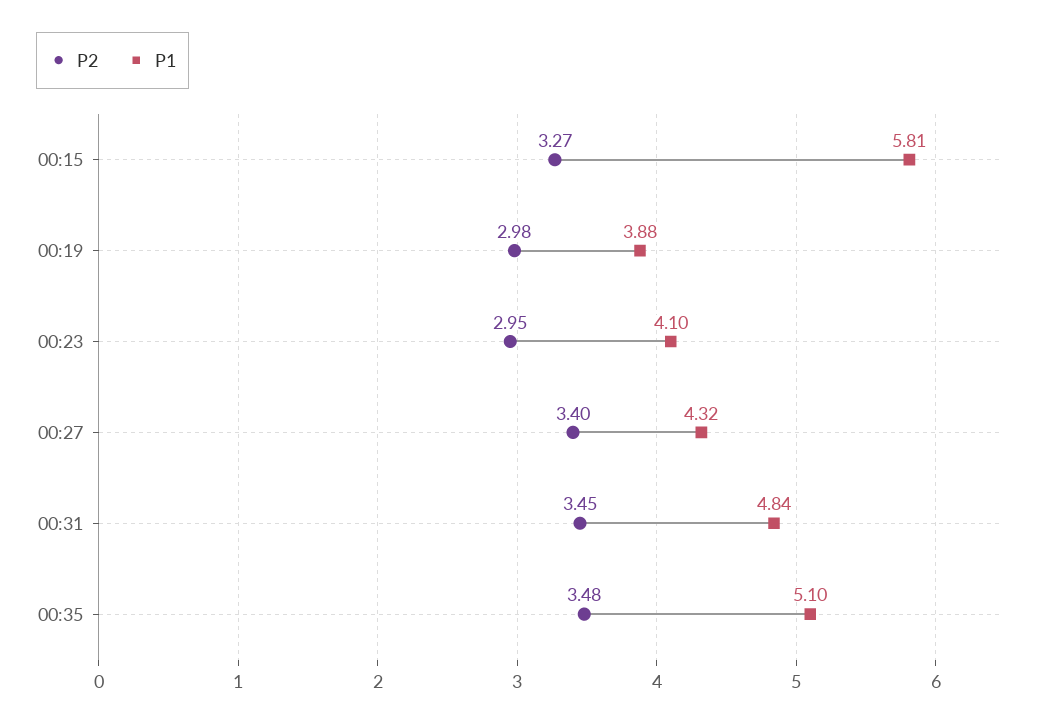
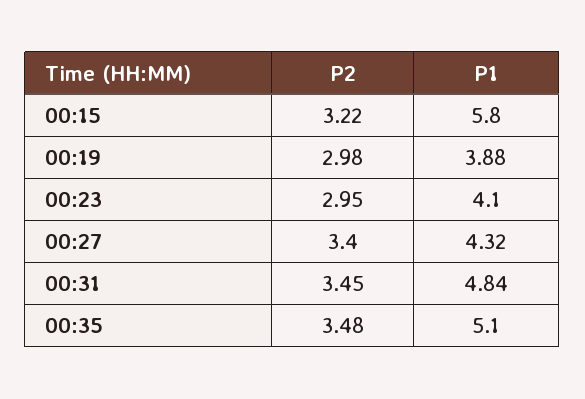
P2, 00:15: 3.27 -> 3.22
P1, 00:15: 5.81 -> 5.8

